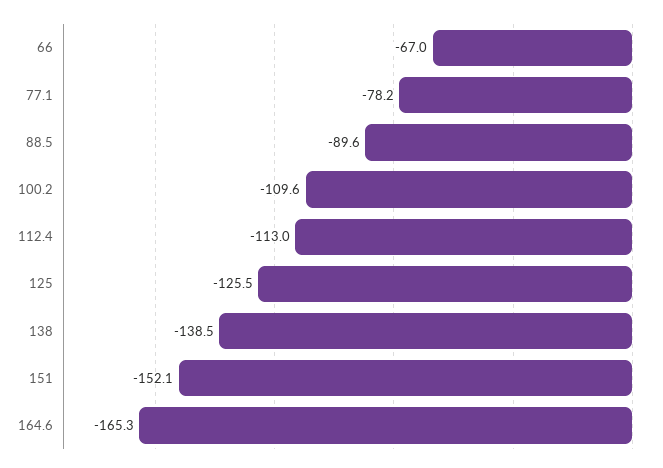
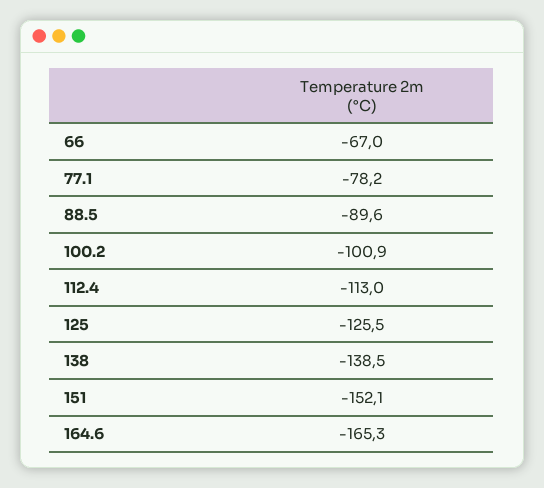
100.2: -109.6 -> -100.9

